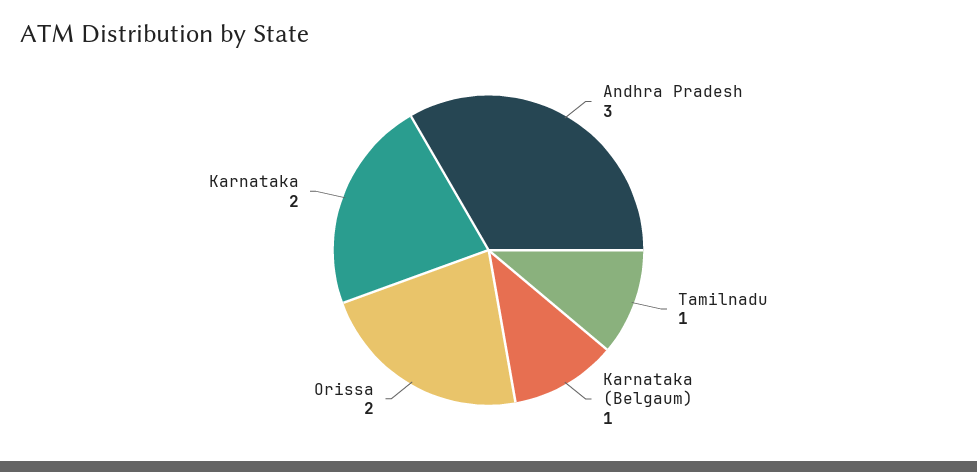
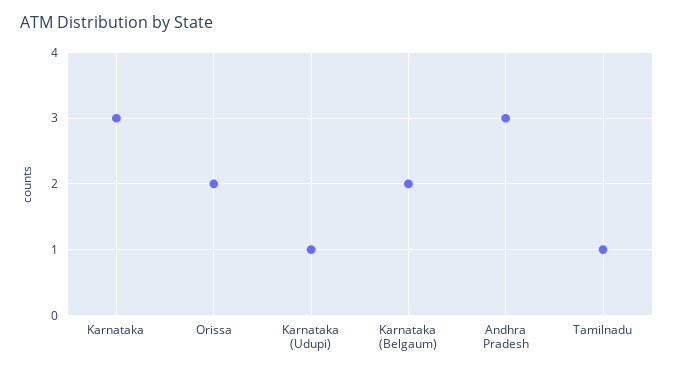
Karnataka (Belgaum): 1 -> 2
Karnataka: 2 -> 3
Karnataka (Udupi): none -> 1

